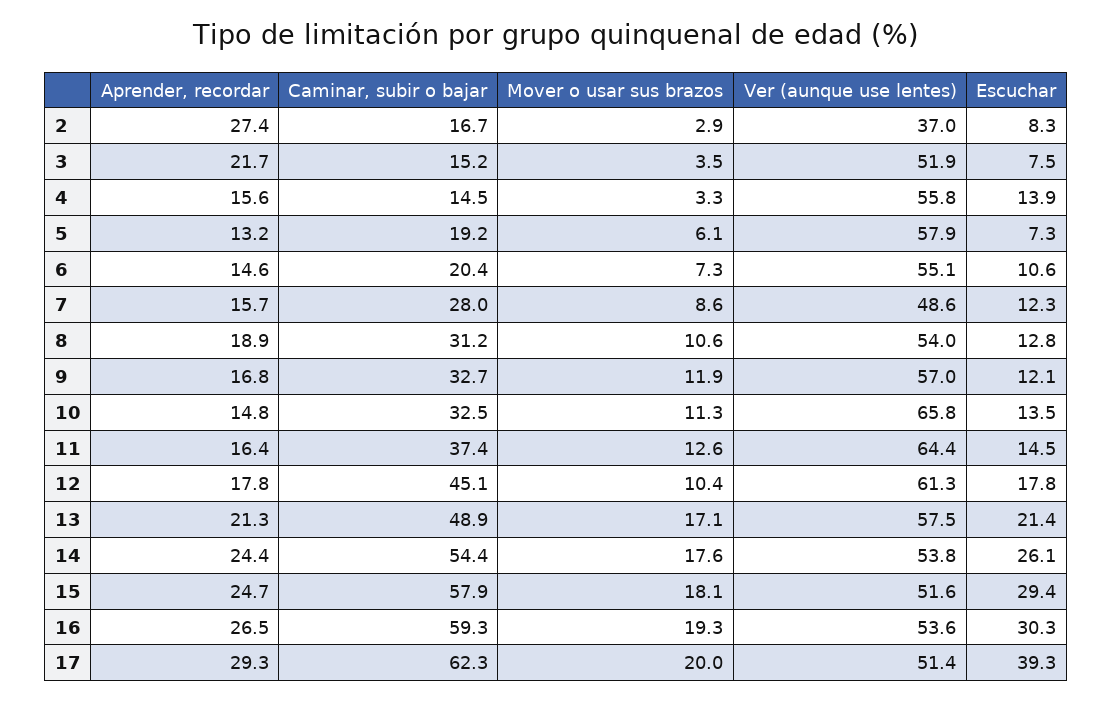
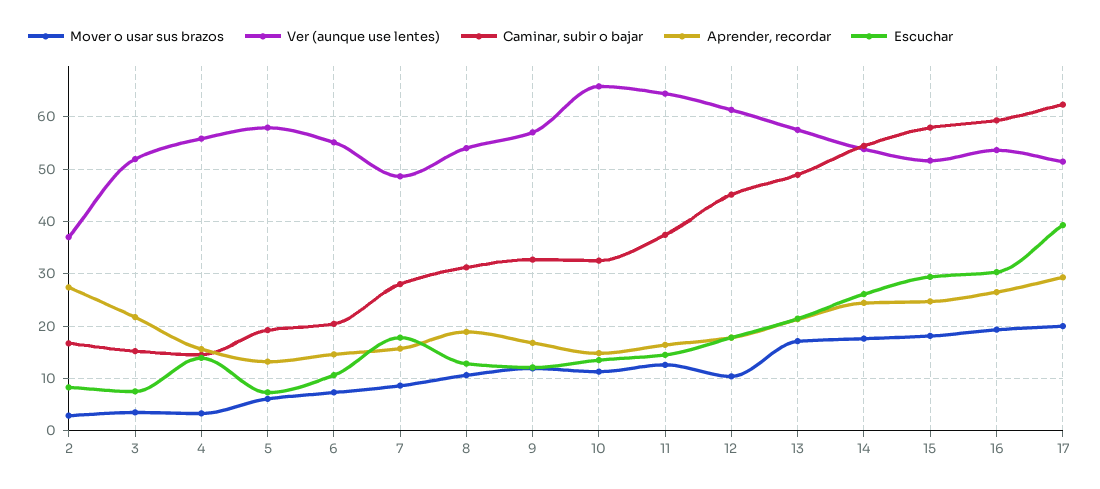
Escuchar, 7: 12.3 -> 18

